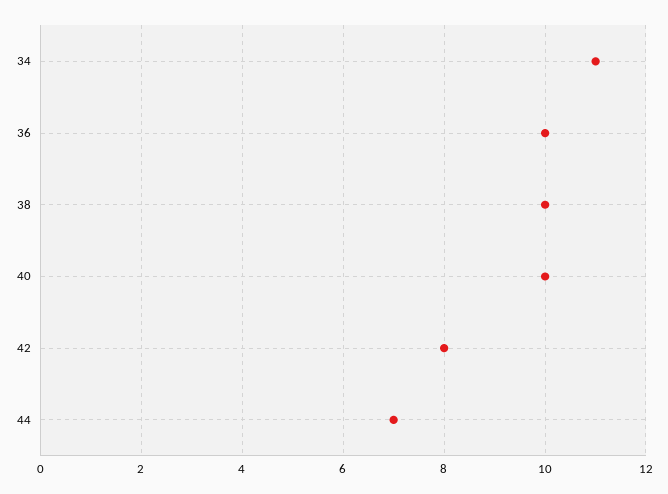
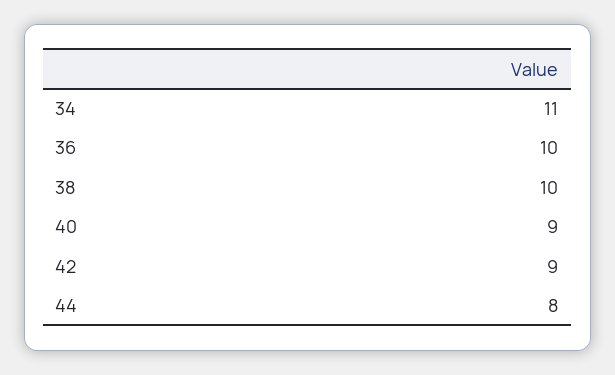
40: 10 -> 9
42: 8 -> 9
44: 7 -> 8

